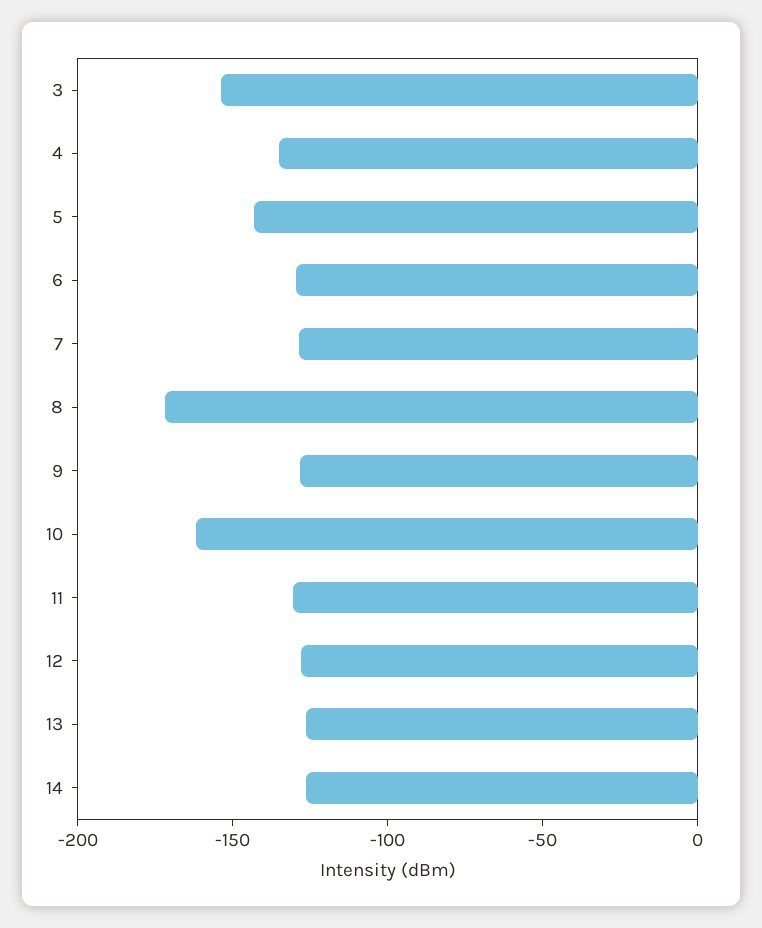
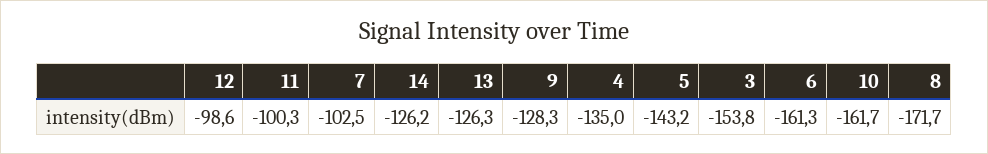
6: -130 -> -161.3
7: -130 -> -102.5
11: -130 -> -100.3
12: -130 -> -98.6

